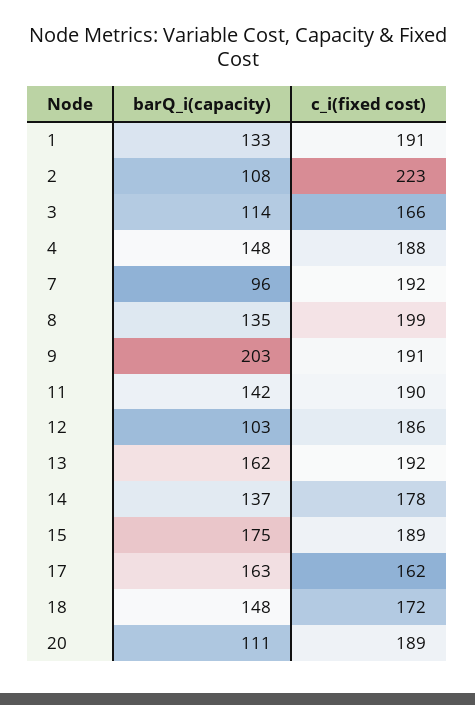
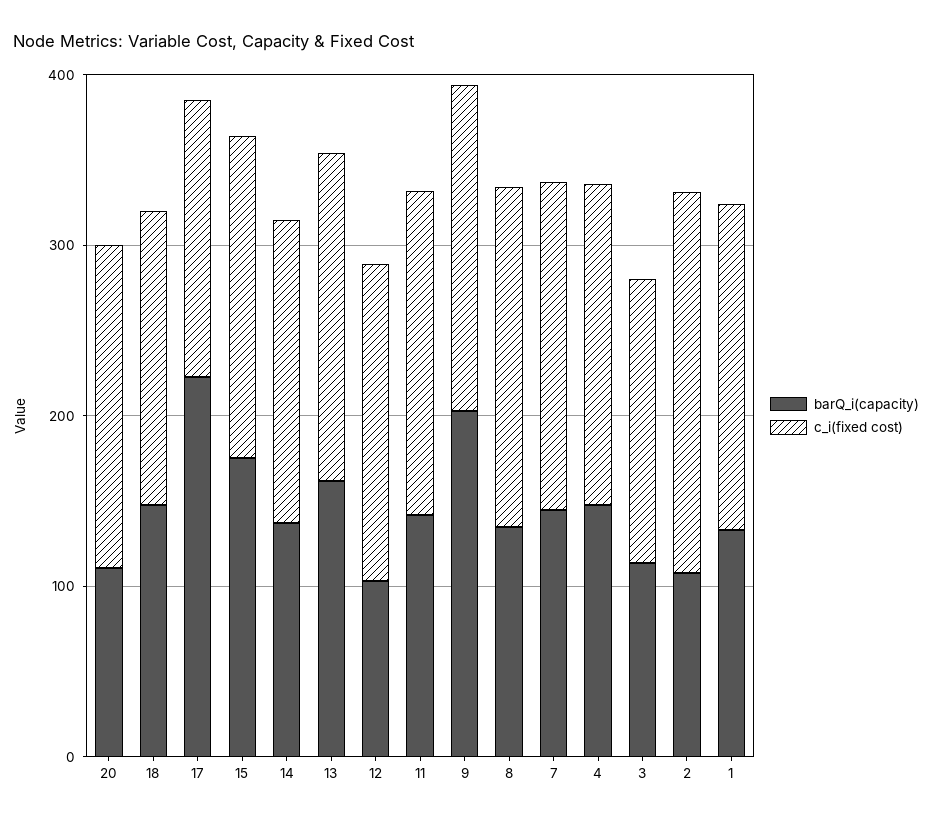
barQ_i(capacity), 7: 96 -> 140
barQ_i(capacity), 17: 163 -> 220

